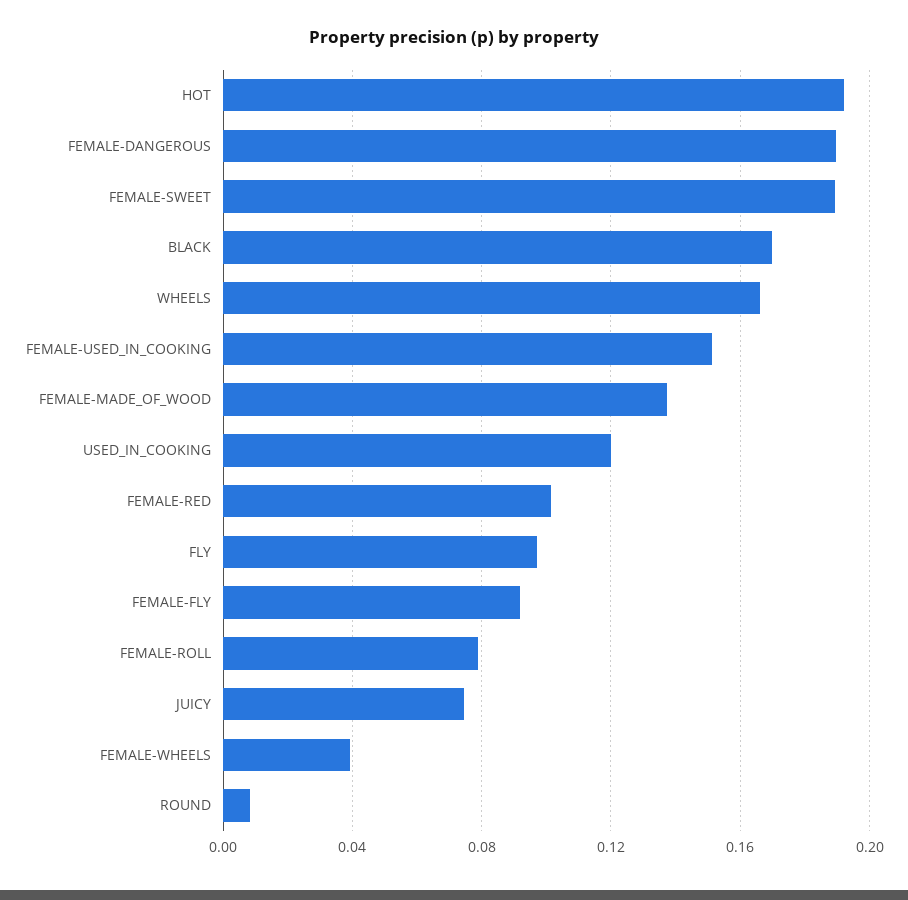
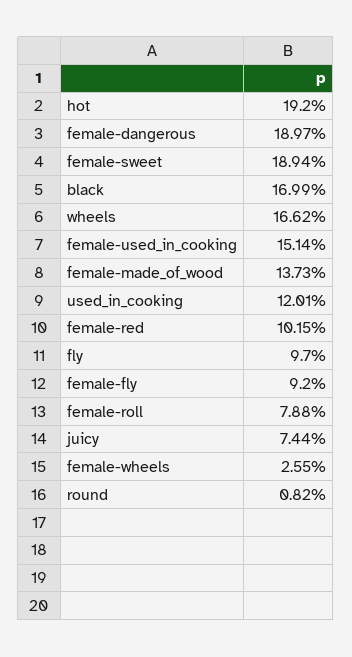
FEMALE-WHEELS: 0.04 -> 0.0255

